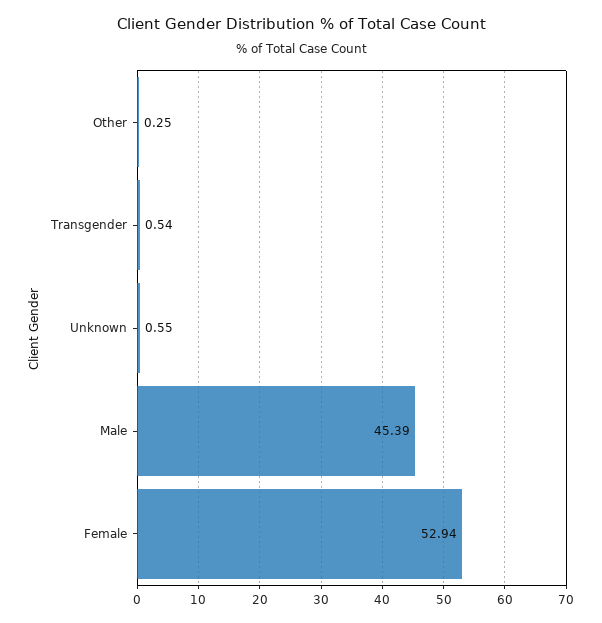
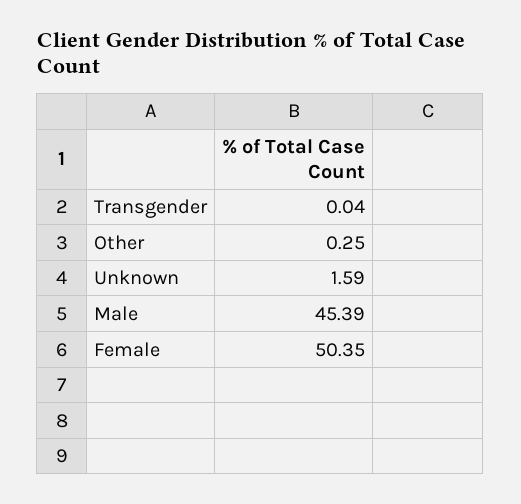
Transgender: 0.54 -> 0.04
Unknown: 0.55 -> 1.59
Female: 52.94 -> 50.35

